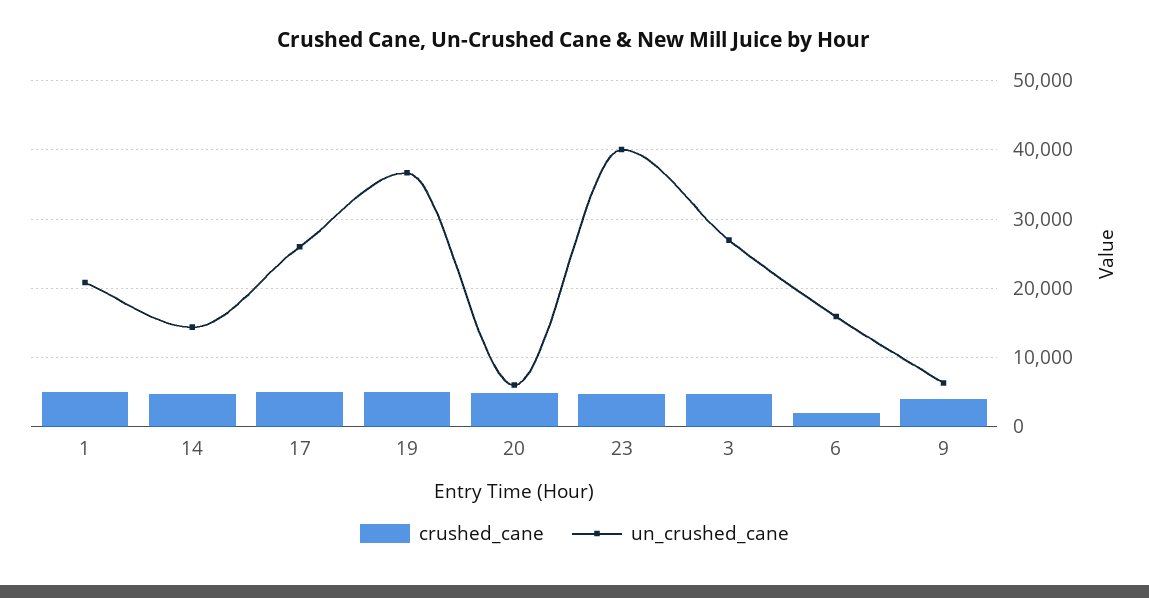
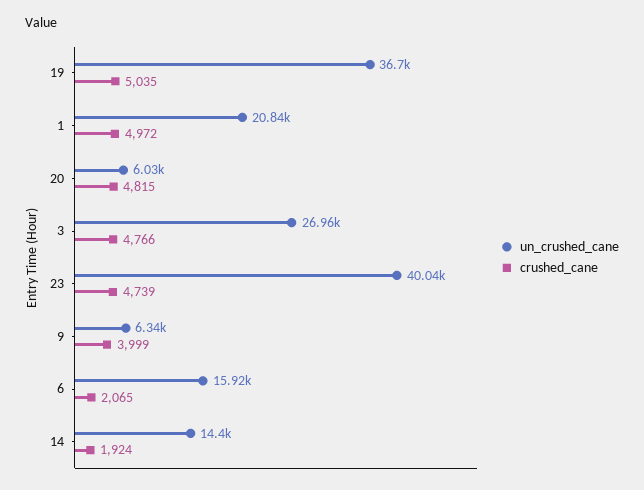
crushed_cane, 14: 5000 -> 1924
crushed_cane, 17: 5000 -> none
un_crushed_cane, 17: 26000 -> none

